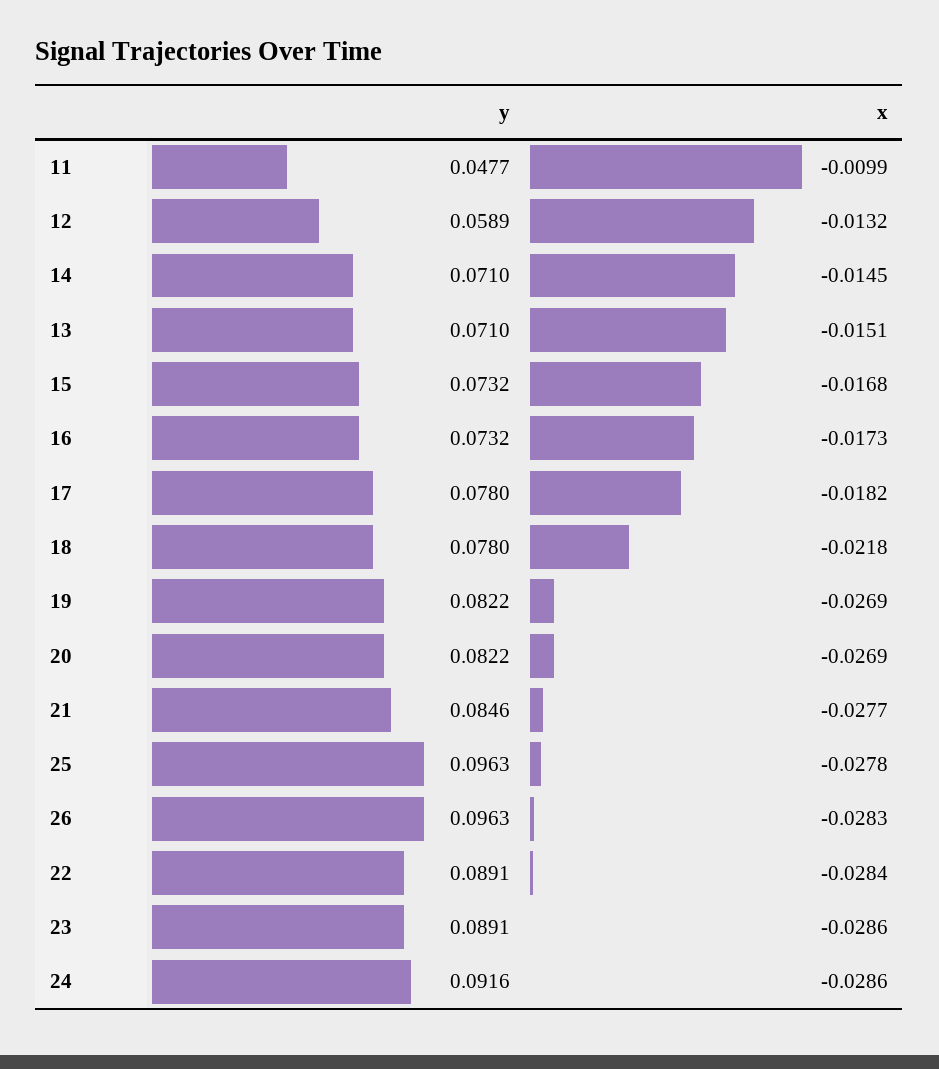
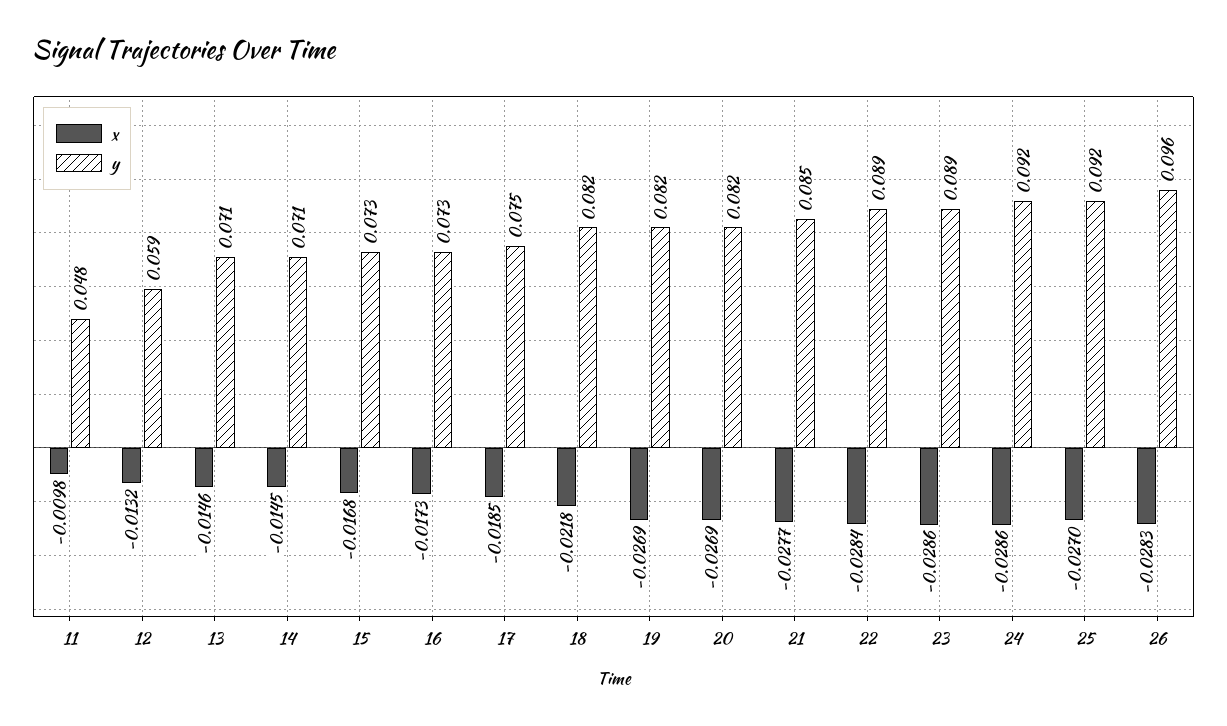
x, 11: -0.0099 -> -0.0098
x, 13: -0.0151 -> -0.0146
y, 17: 0.078 -> 0.075
x, 17: -0.0182 -> -0.0185
y, 18: 0.078 -> 0.082
y, 25: 0.0963 -> 0.092
x, 25: -0.0278 -> -0.027

